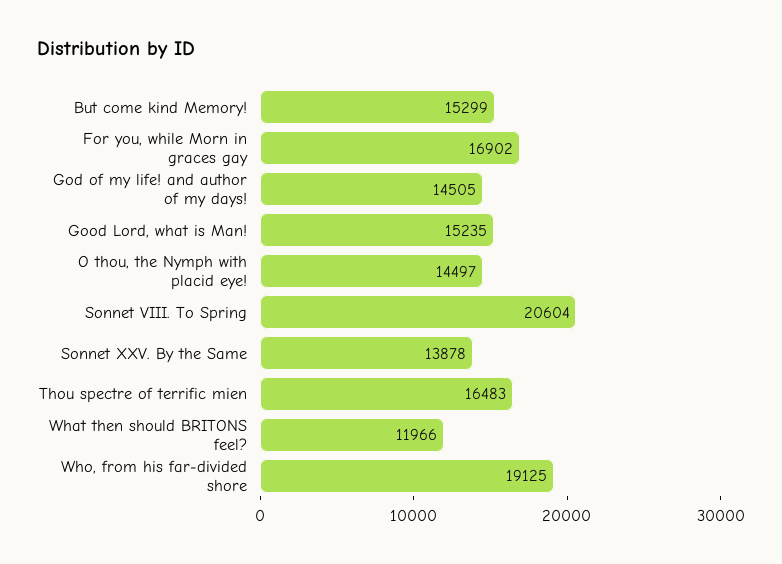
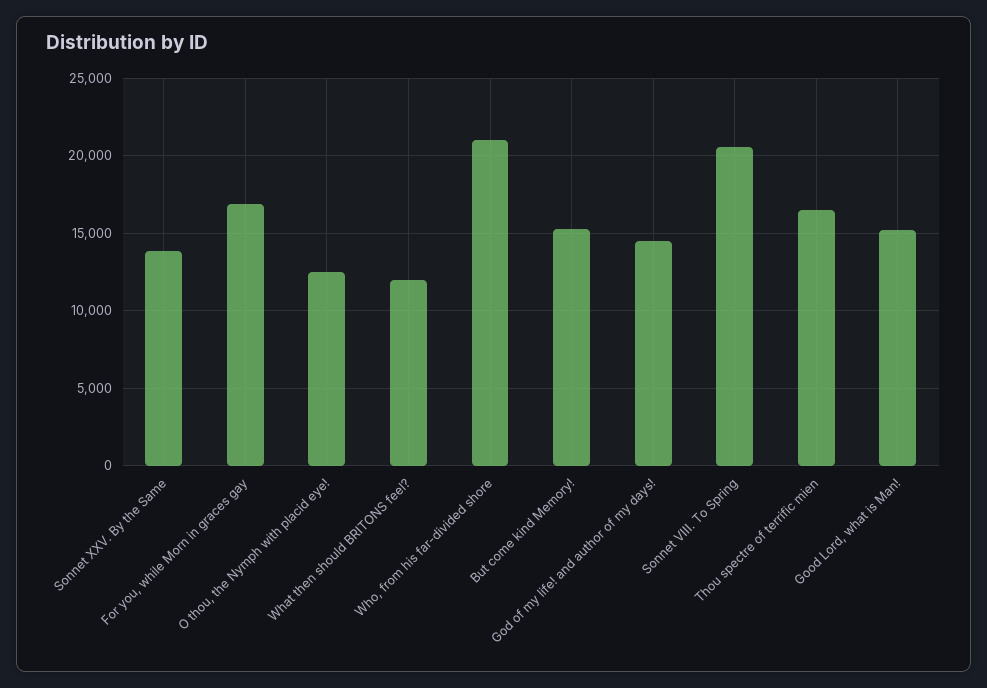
O thou, the Nymph with placid eye!: 14497 -> 12500
Who, from his far-divided shore: 19125 -> 21000

